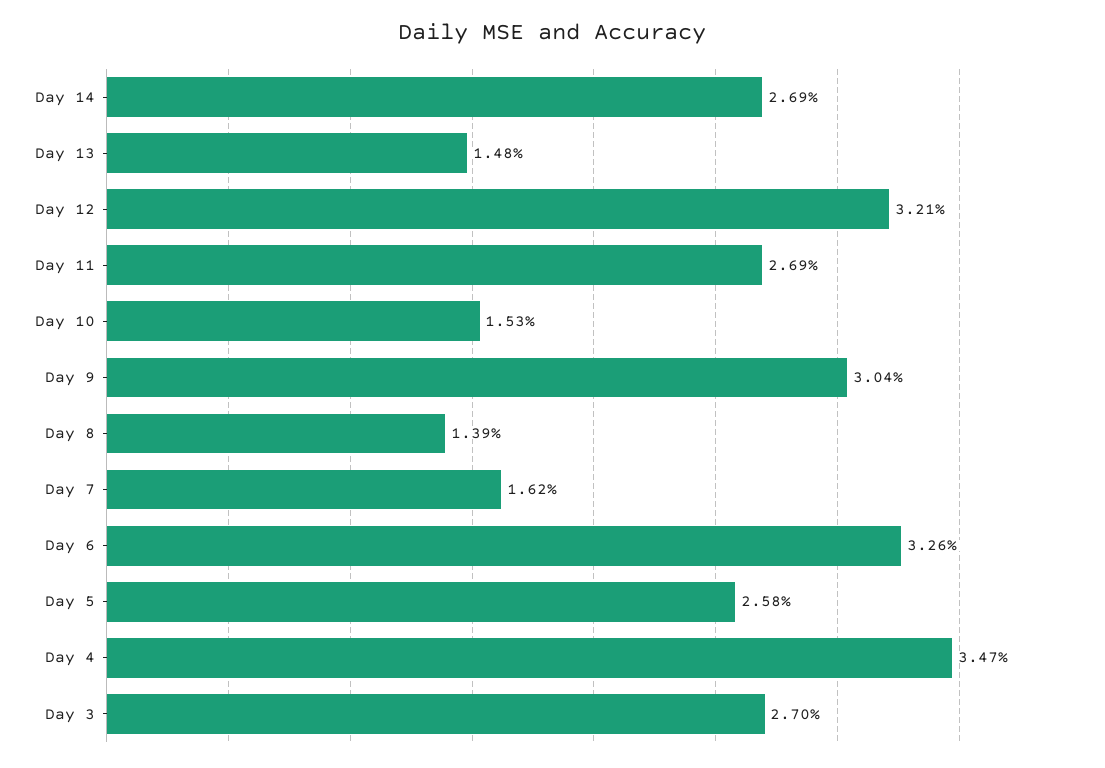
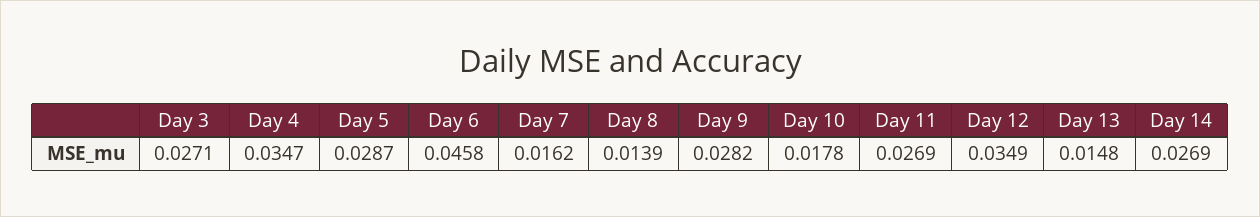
Day 12: 0.0321 -> 0.0349
Day 10: 0.0153 -> 0.0178
Day 9: 0.0304 -> 0.0282
Day 6: 0.0326 -> 0.0458
Day 5: 0.0258 -> 0.0287
Day 3: 0.027 -> 0.0271

